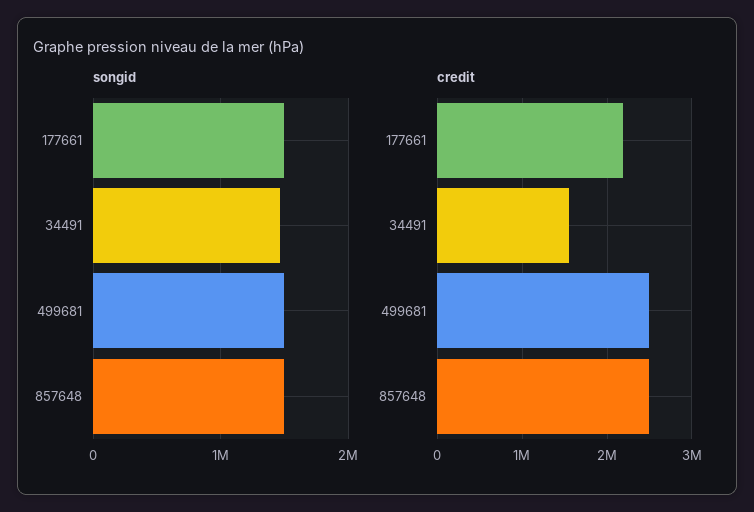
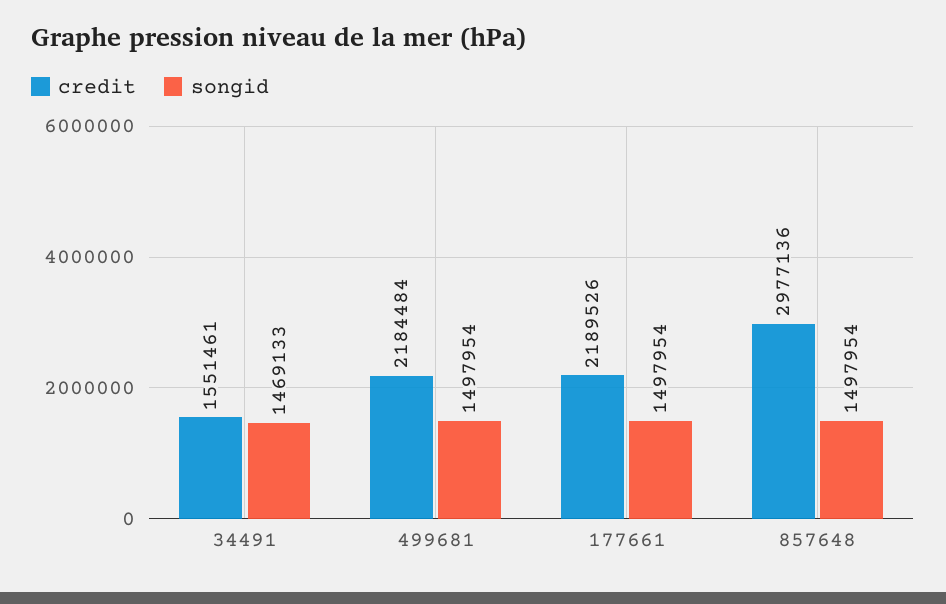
credit, 499681: 2500000 -> 2184484
credit, 857648: 2500000 -> 2977136

